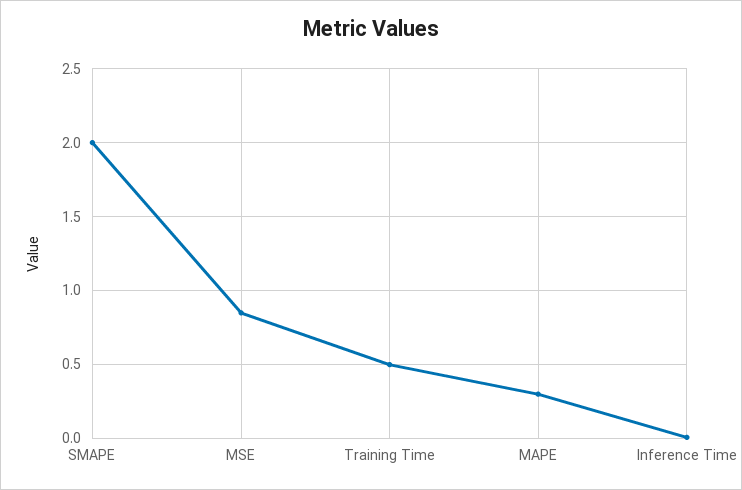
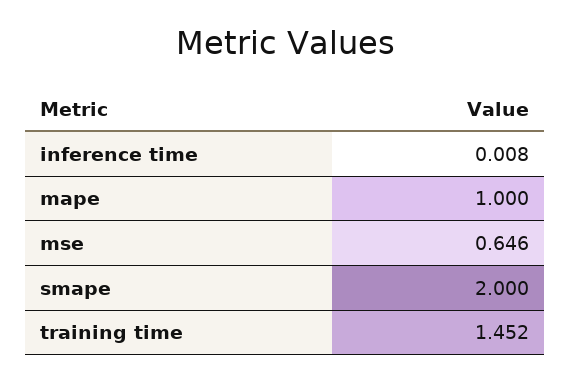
MSE: 0.85 -> 0.646
Training Time: 0.5 -> 1.452
MAPE: 0.3 -> 1

